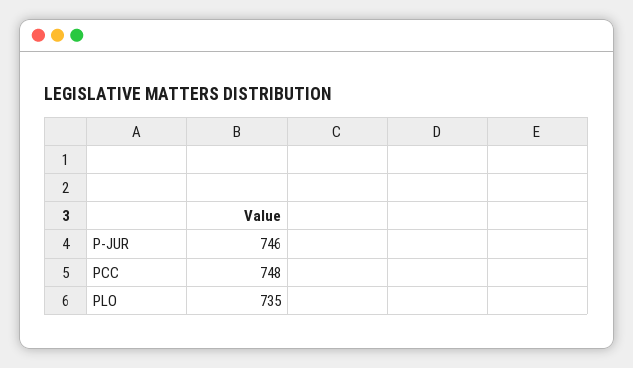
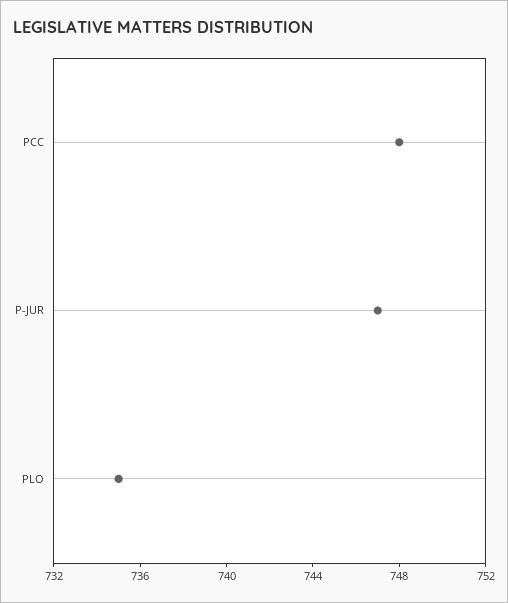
P-JUR: 746 -> 747

